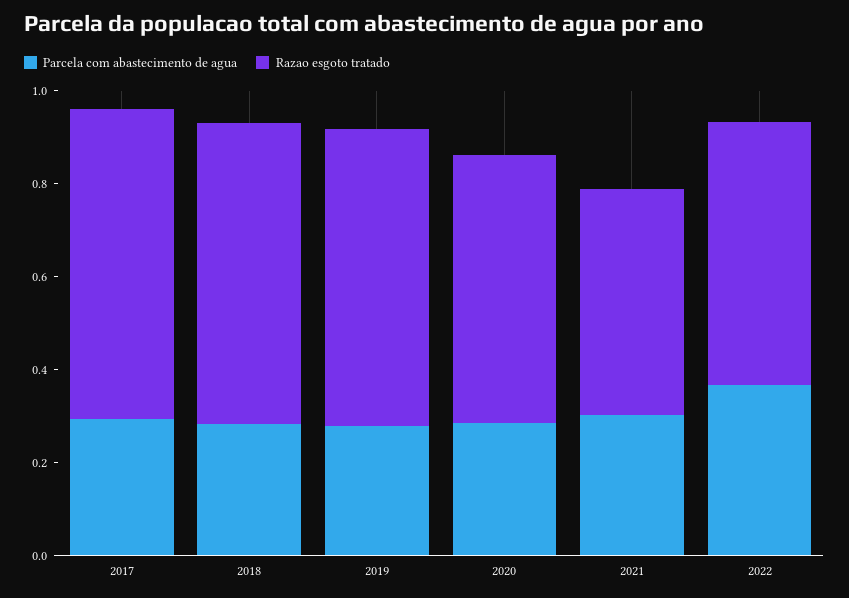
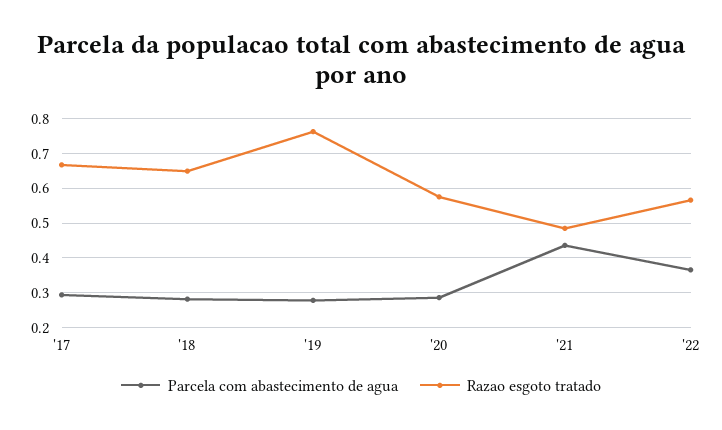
Razao esgoto tratado, 2019: 0.65 -> 0.76
Parcela com abastecimento de agua, 2021: 0.3 -> 0.44

